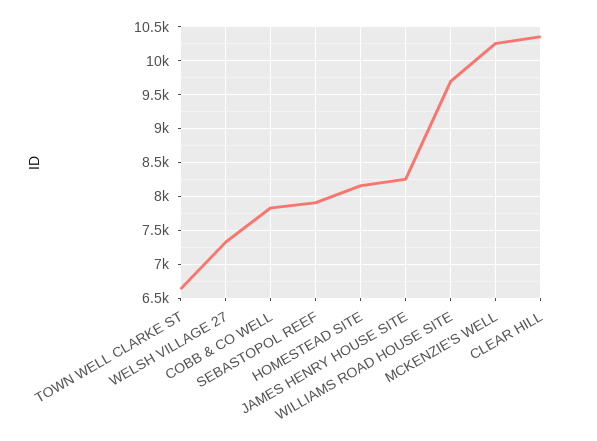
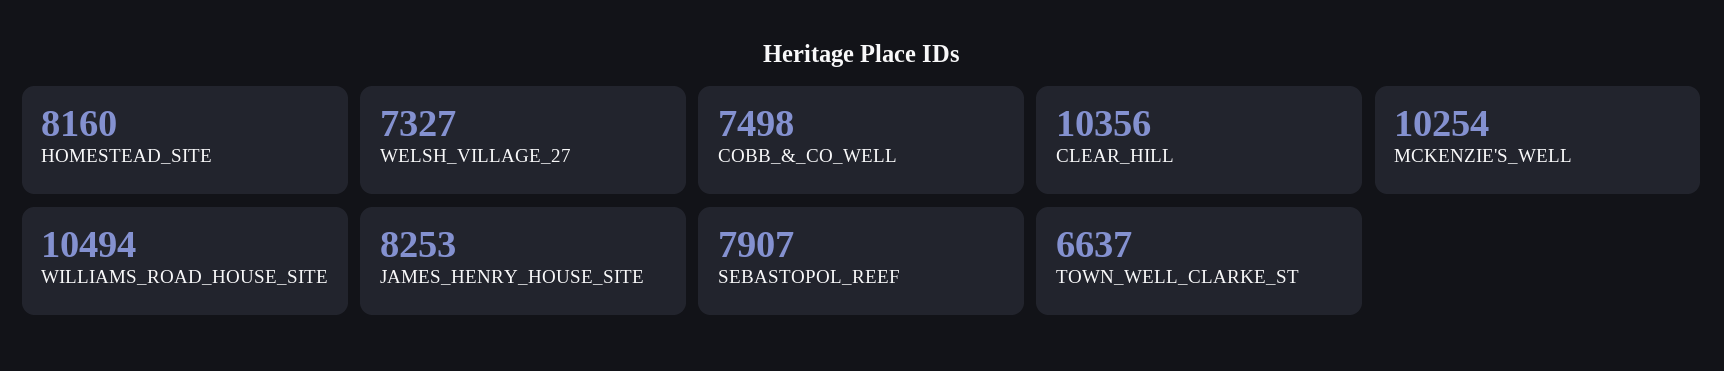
COBB & CO WELL: 7800 -> 7498
WILLIAMS ROAD HOUSE SITE: 9700 -> 10494

